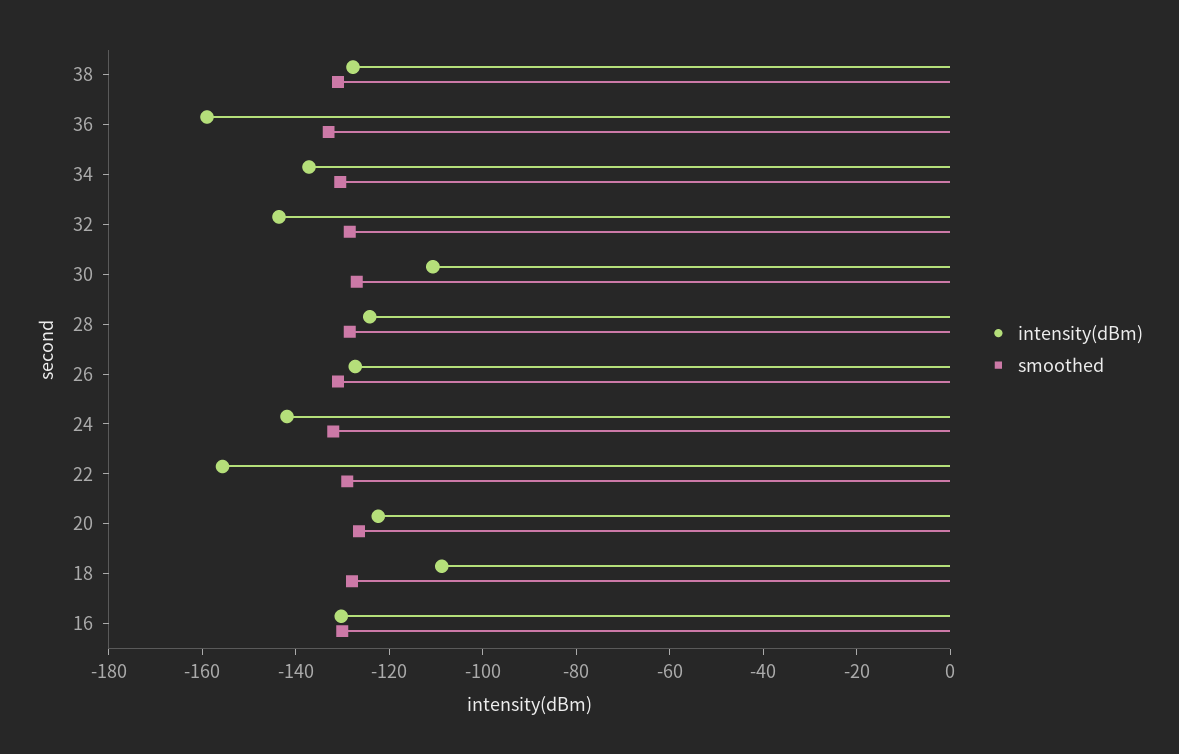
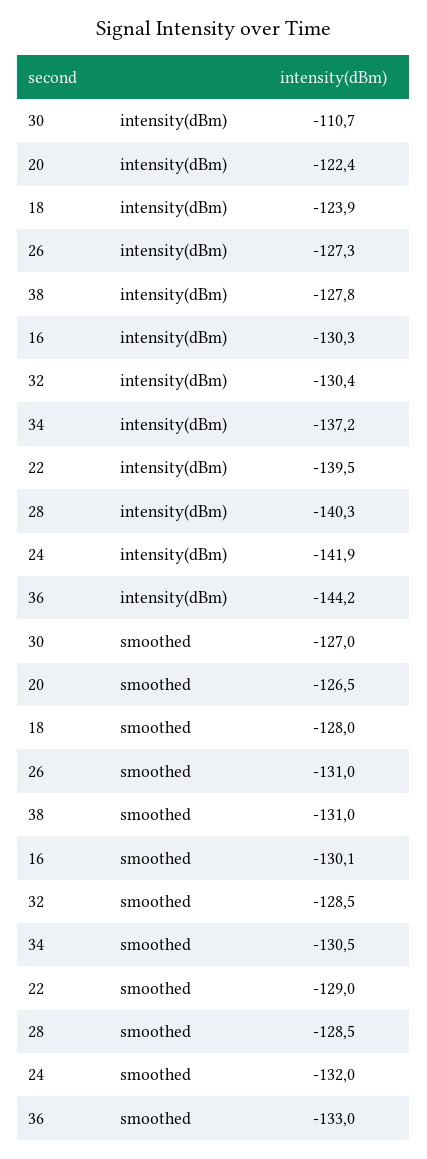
intensity(dBm), 36: -160 -> -144.2
intensity(dBm), 32: -145 -> -130.4
intensity(dBm), 28: -125 -> -140.3
intensity(dBm), 22: -155 -> -139.5
intensity(dBm), 18: -110 -> -123.9

